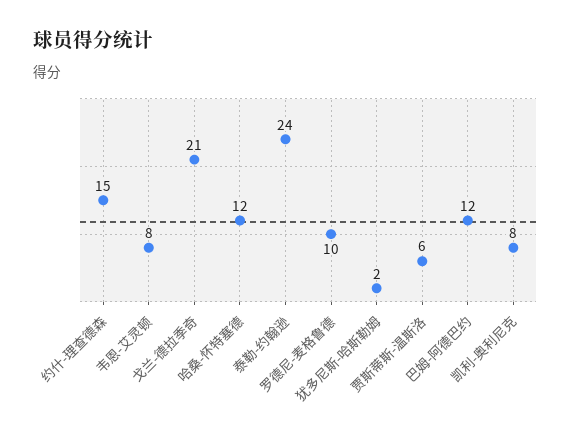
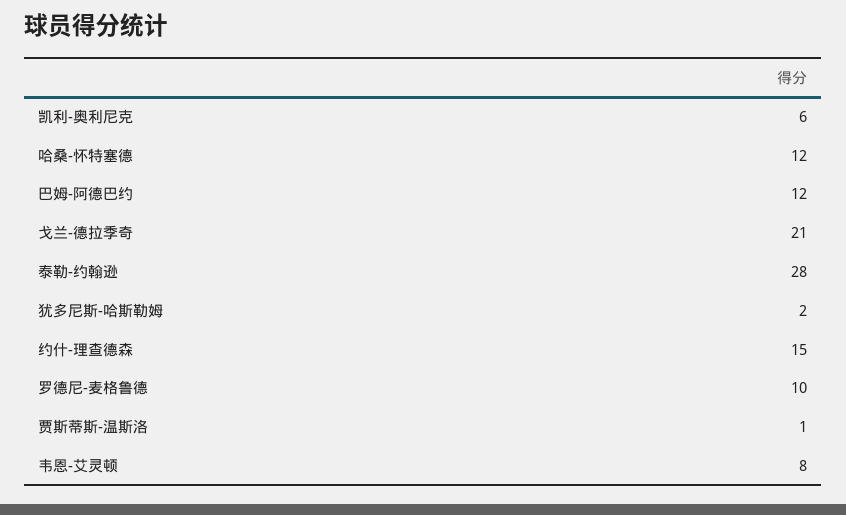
泰勒-约翰逊: 24 -> 28
贾斯蒂斯-温斯洛: 6 -> 1
凯利-奥利尼克: 8 -> 6

